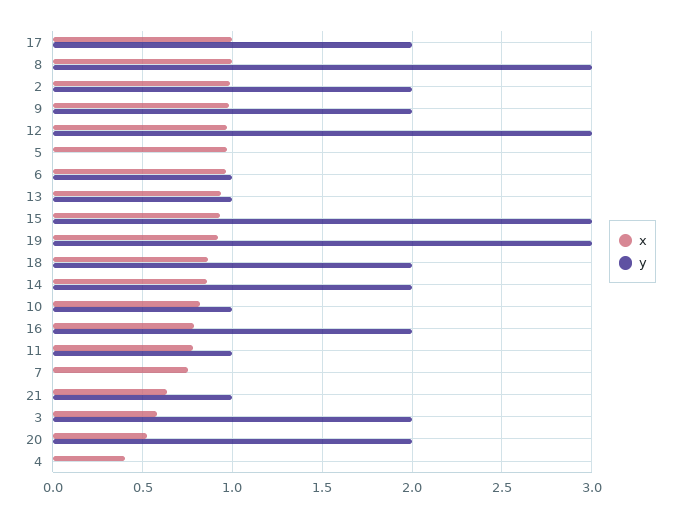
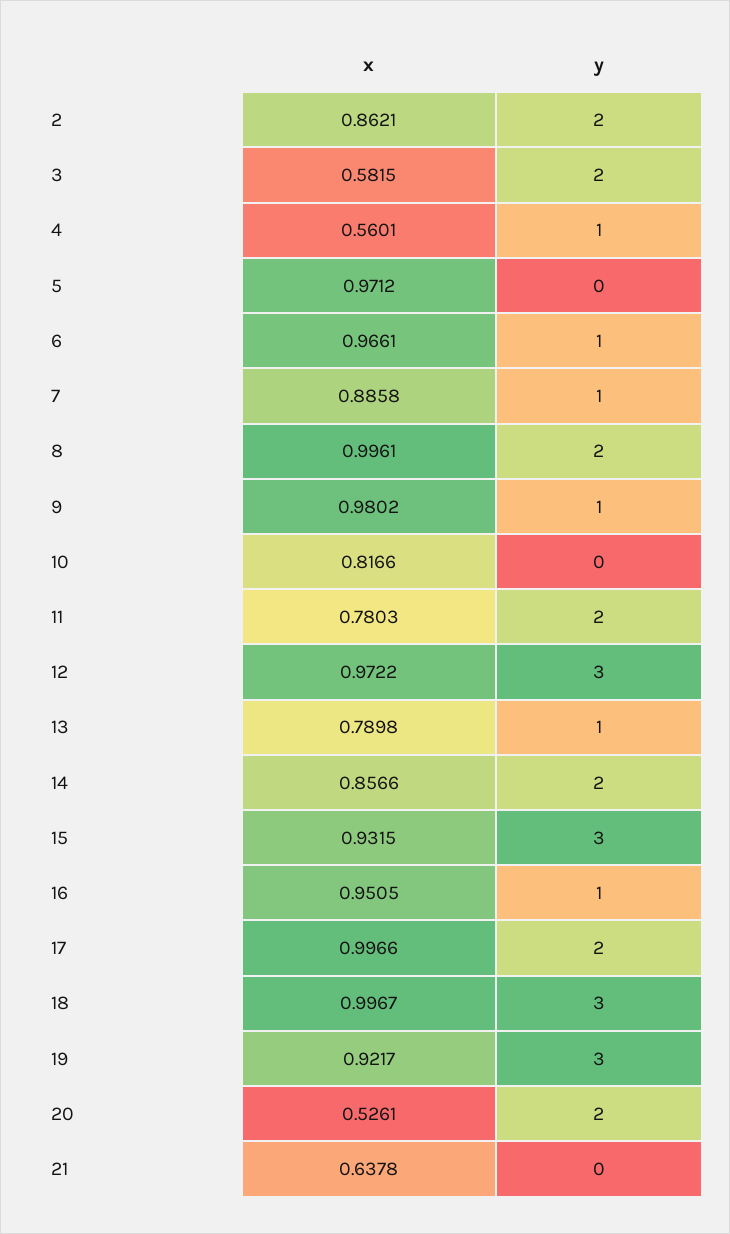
y, 8: 3 -> 2
x, 2: 1 -> 0.8621
y, 9: 2 -> 1
x, 13: 0.95 -> 0.7898
x, 18: 0.85 -> 0.9967
y, 18: 2 -> 3
y, 10: 1 -> 0
x, 16: 0.8 -> 0.9505
y, 16: 2 -> 1
y, 11: 1 -> 2
x, 7: 0.75 -> 0.8858
y, 7: 0 -> 1
y, 21: 1 -> 0
x, 4: 0.4 -> 0.5601
y, 4: 0 -> 1

